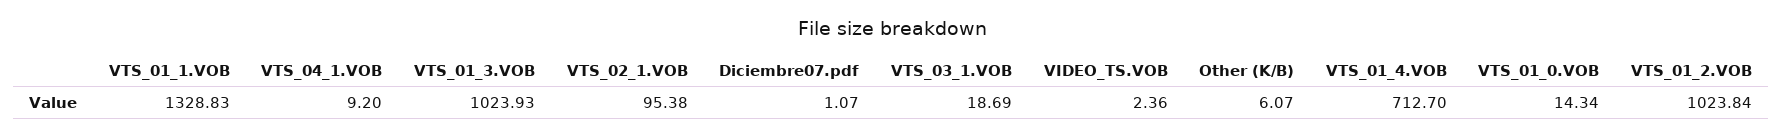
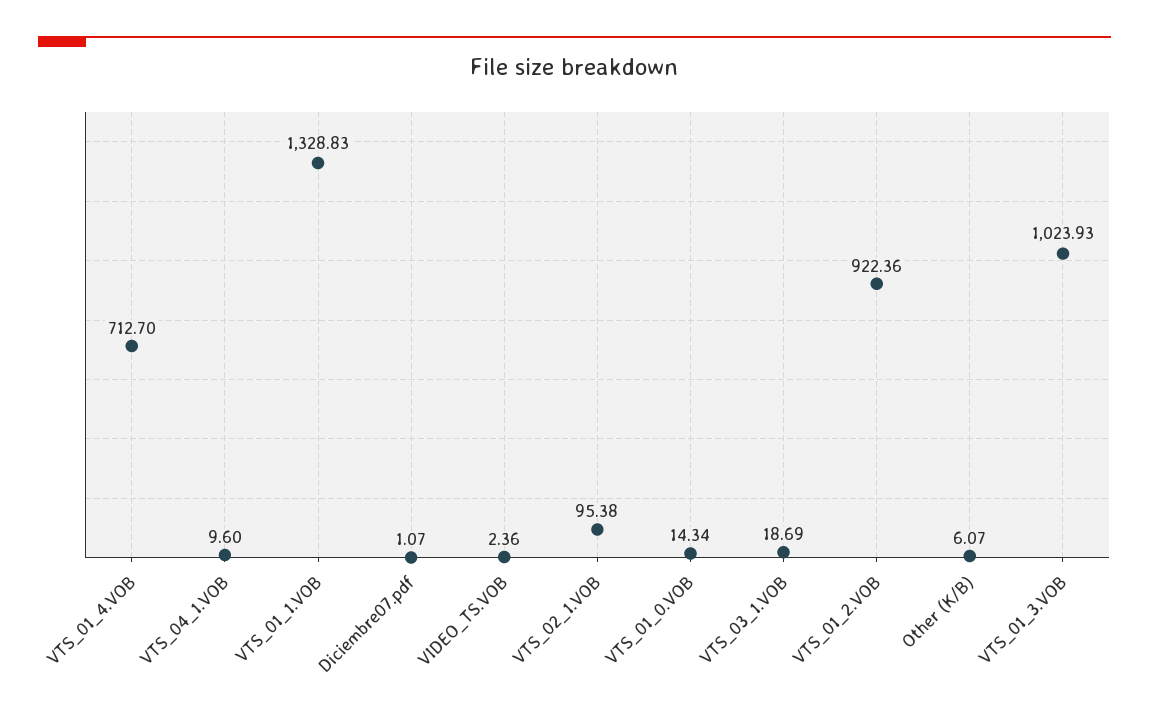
VTS_04_1.VOB: 9.2 -> 9.6
VTS_01_2.VOB: 1023.84 -> 922.36

